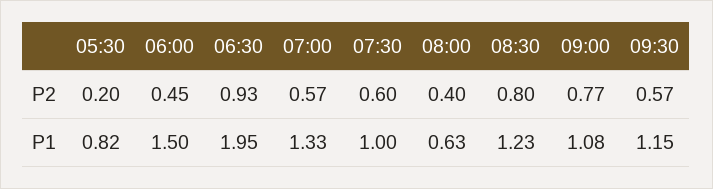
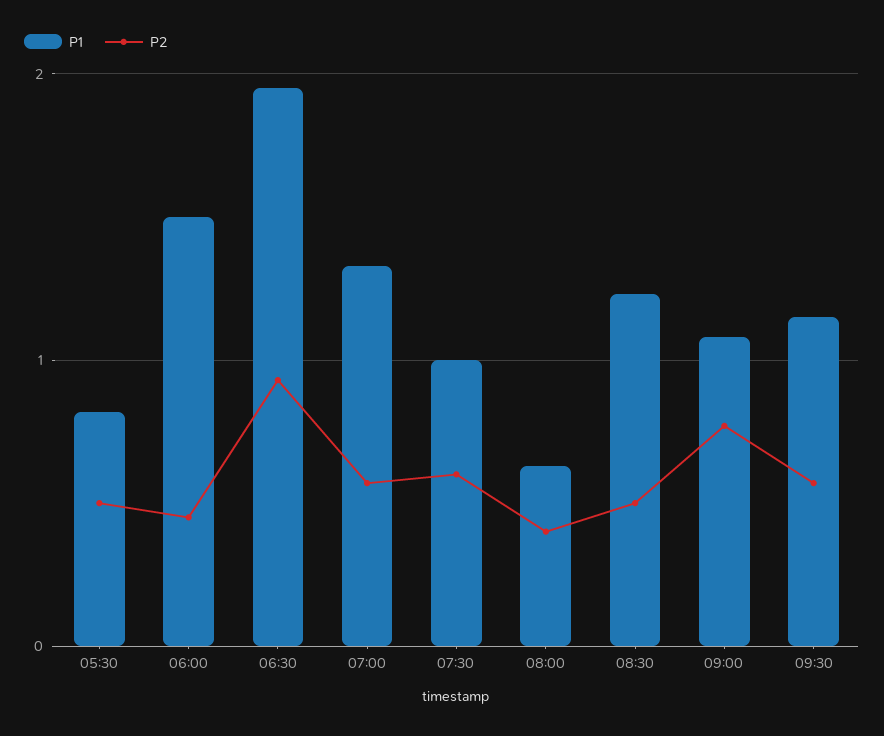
P2, 05:30: 0.2 -> 0.5
P2, 08:30: 0.8 -> 0.5

